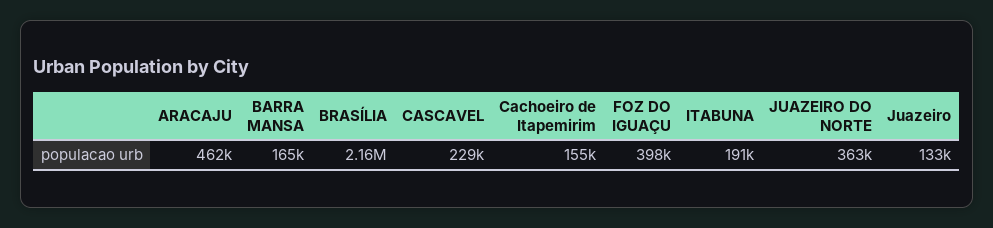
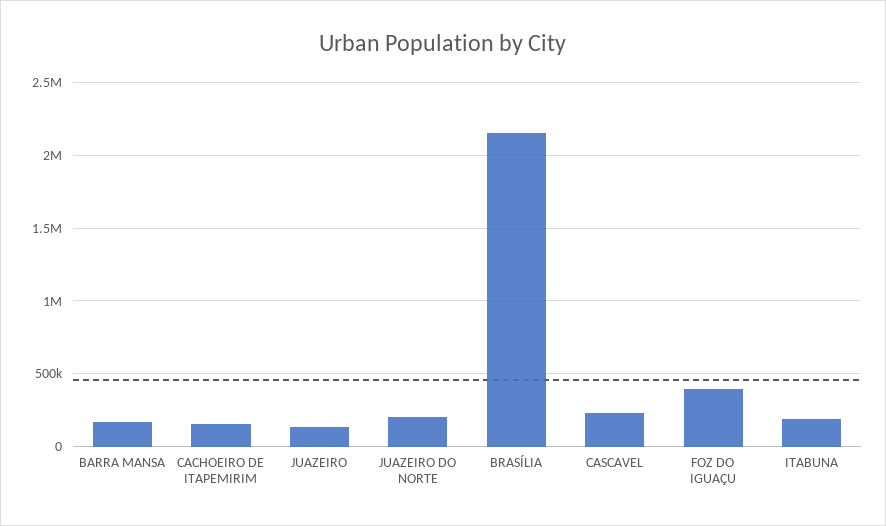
ARACAJU: 462000 -> none
JUAZEIRO DO NORTE: 363000 -> 200000

